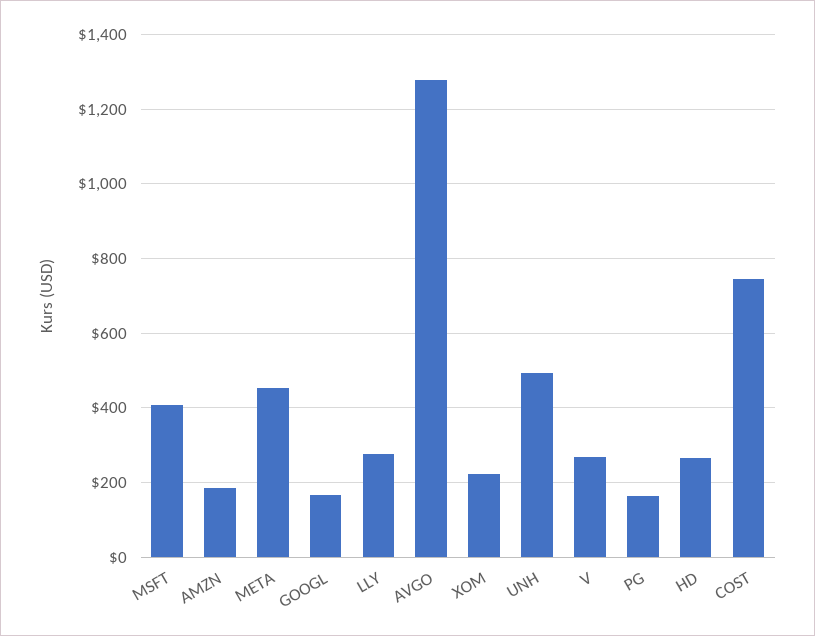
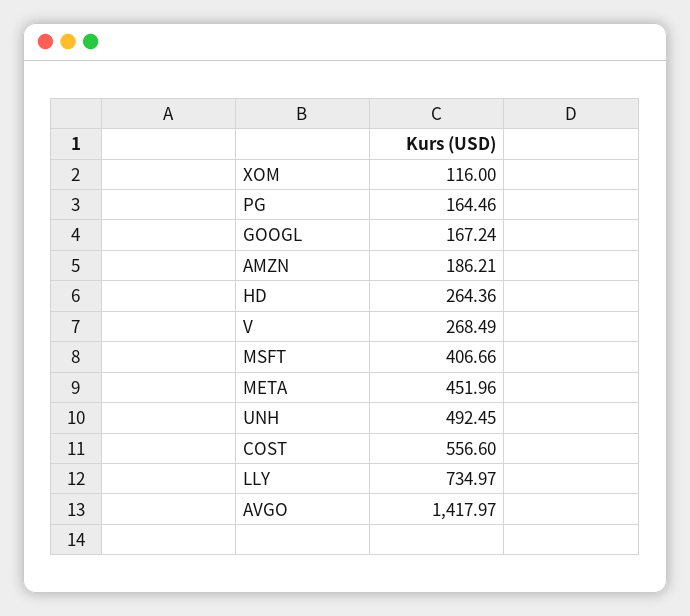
LLY: 280 -> 734.97
AVGO: 1280 -> 1417.97
XOM: 220 -> 116
COST: 740 -> 556.6

